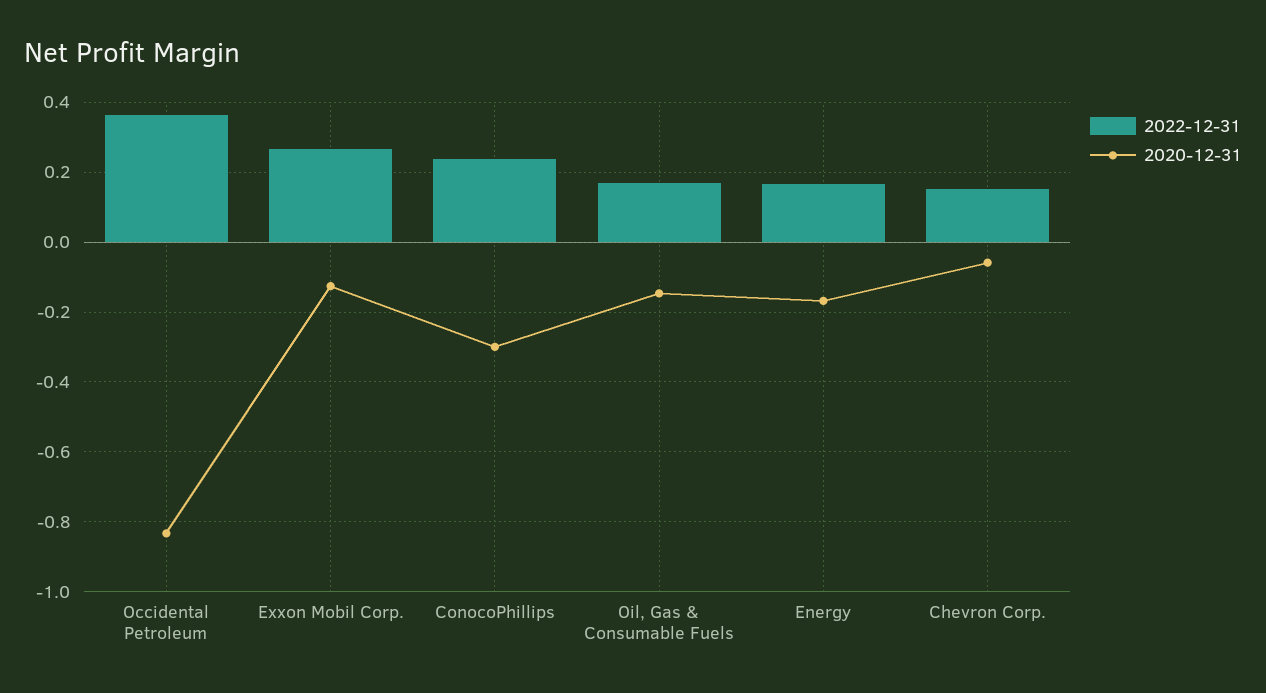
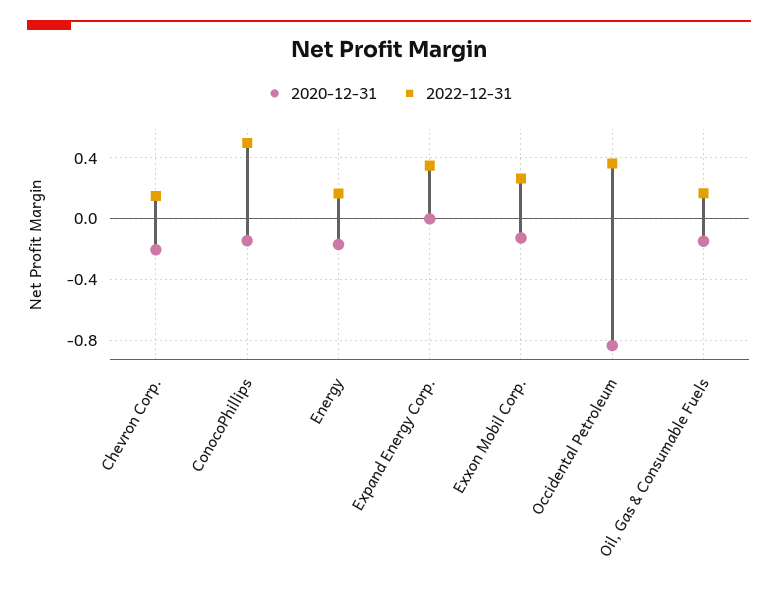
2022-12-31, ConocoPhillips: 0.24 -> 0.5
2020-12-31, ConocoPhillips: -0.3 -> -0.15
2020-12-31, Chevron Corp.: -0.06 -> -0.2
2020-12-31, Expand Energy Corp.: none -> 0
2022-12-31, Expand Energy Corp.: none -> 0.35

